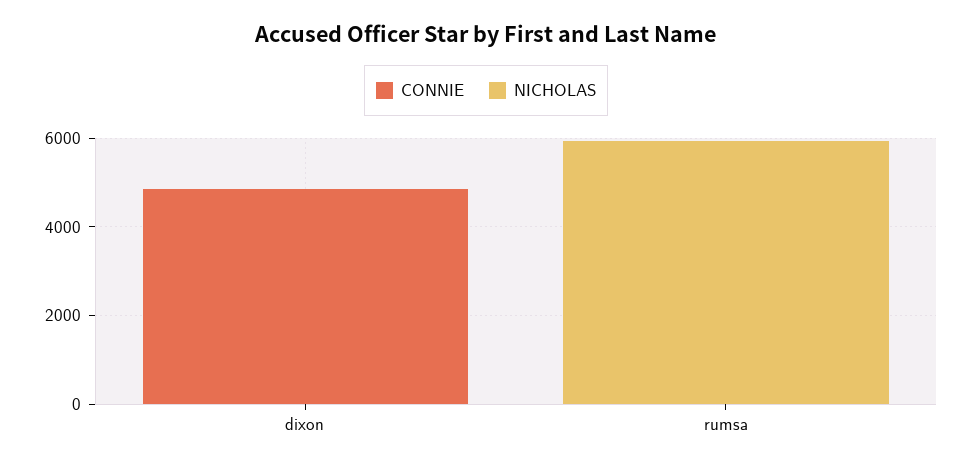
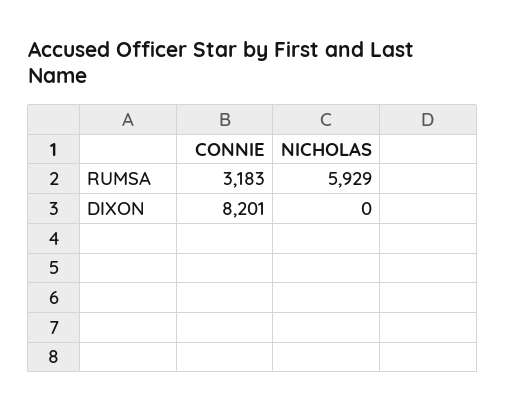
CONNIE, dixon: 5000 -> 8201
CONNIE, rumsa: 0 -> 3183

